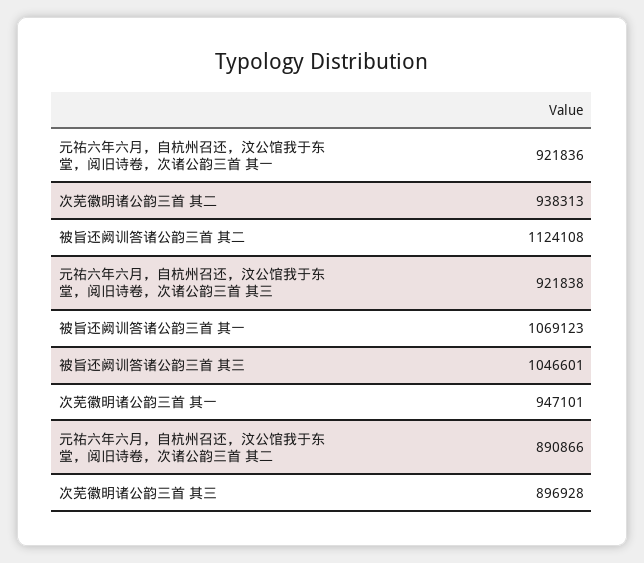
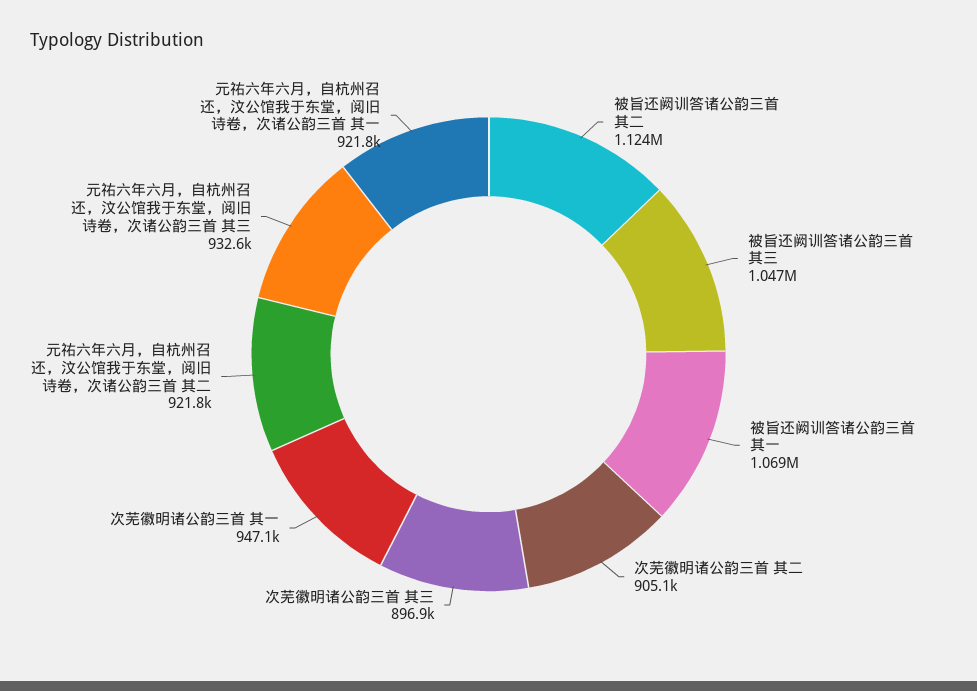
次芜徽明诸公韵三首 其二: 938313 -> 905100
元祐六年六月，自杭州召还，汶公馆我于东堂，阅旧诗卷，次诸公韵三首 其三: 921838 -> 932600
元祐六年六月，自杭州召还，汶公馆我于东堂，阅旧诗卷，次诸公韵三首 其二: 890866 -> 921800

